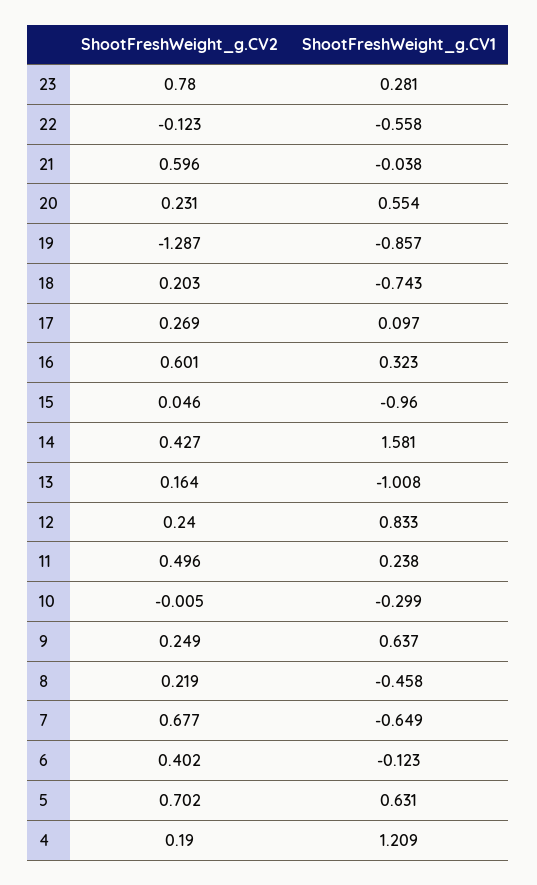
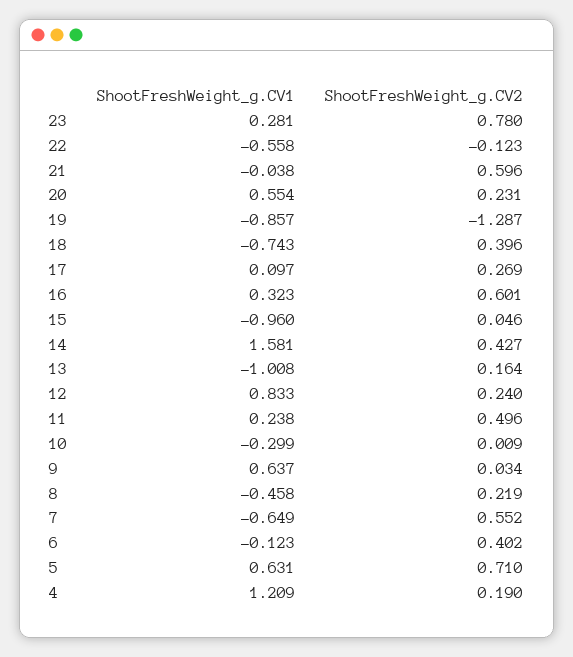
ShootFreshWeight_g.CV2, 18: 0.203 -> 0.396
ShootFreshWeight_g.CV2, 10: -0.005 -> 0.009
ShootFreshWeight_g.CV2, 9: 0.249 -> 0.034
ShootFreshWeight_g.CV2, 7: 0.677 -> 0.552
ShootFreshWeight_g.CV2, 5: 0.702 -> 0.71

